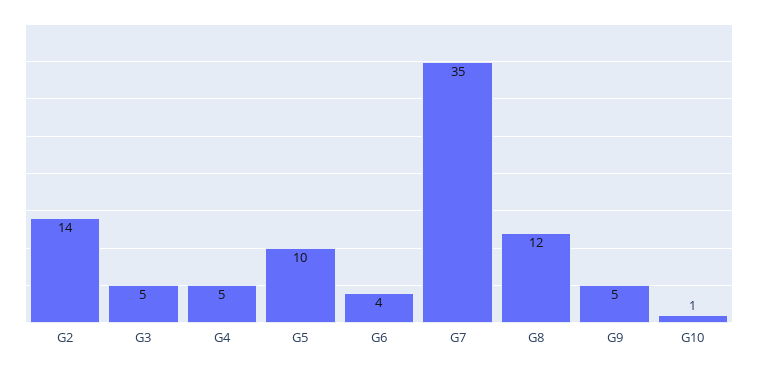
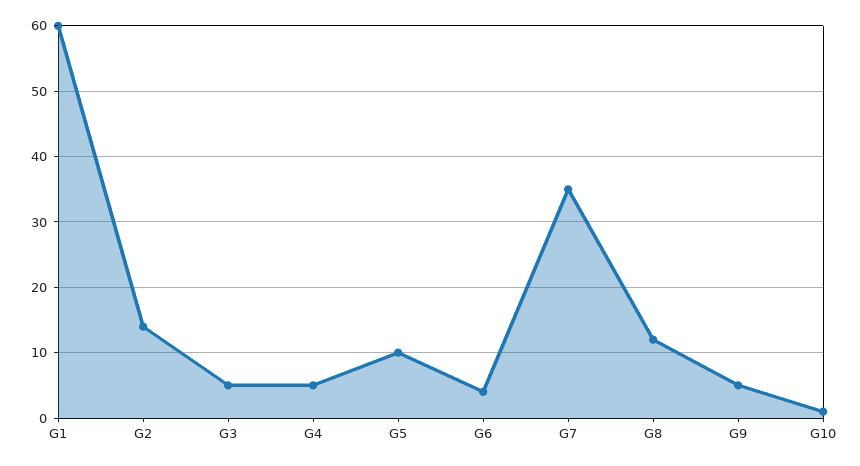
G1: none -> 60

